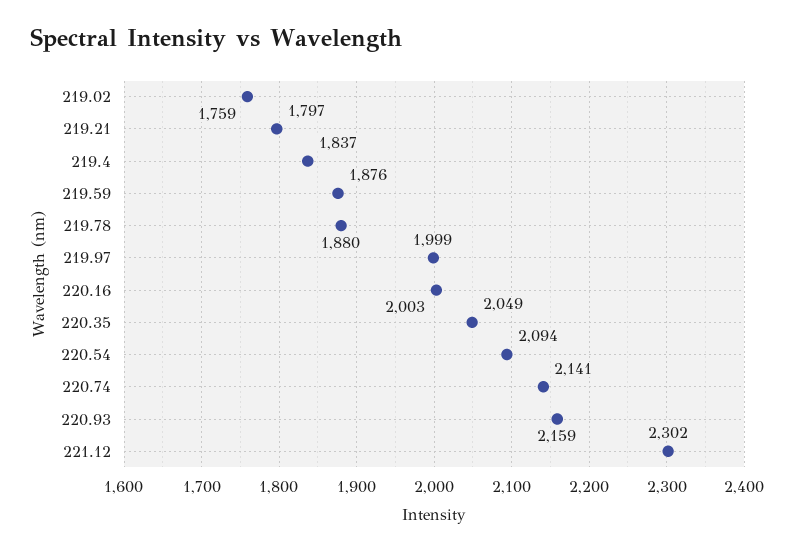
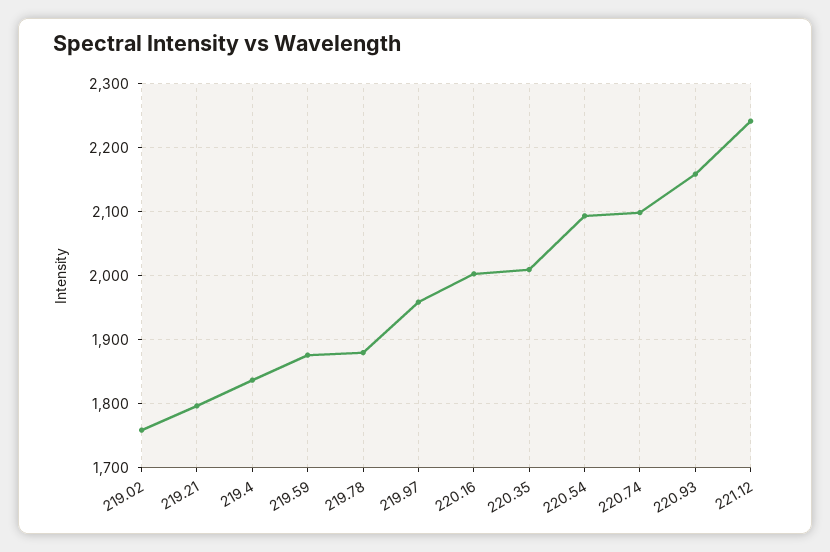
219.97: 1999 -> 1960
220.35: 2049 -> 2010
220.74: 2141 -> 2100
221.12: 2302 -> 2240

